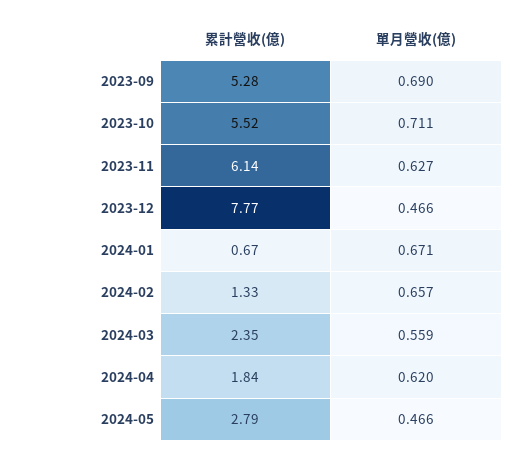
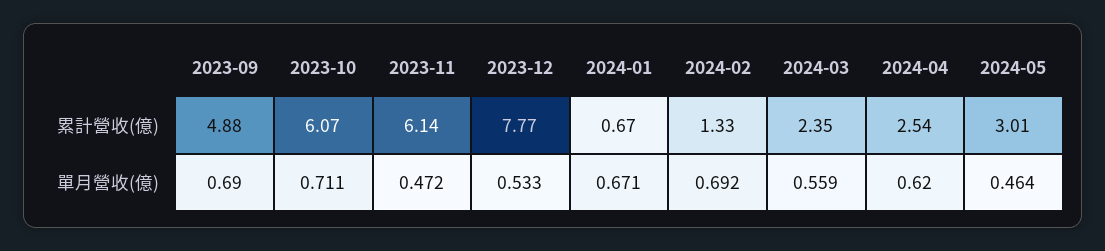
累計營收(億), 2023-09: 5.28 -> 4.88
累計營收(億), 2023-10: 5.52 -> 6.07
單月營收(億), 2023-11: 0.627 -> 0.472
單月營收(億), 2023-12: 0.466 -> 0.533
單月營收(億), 2024-02: 0.657 -> 0.692
累計營收(億), 2024-04: 1.84 -> 2.54
累計營收(億), 2024-05: 2.79 -> 3.01
單月營收(億), 2024-05: 0.466 -> 0.464

